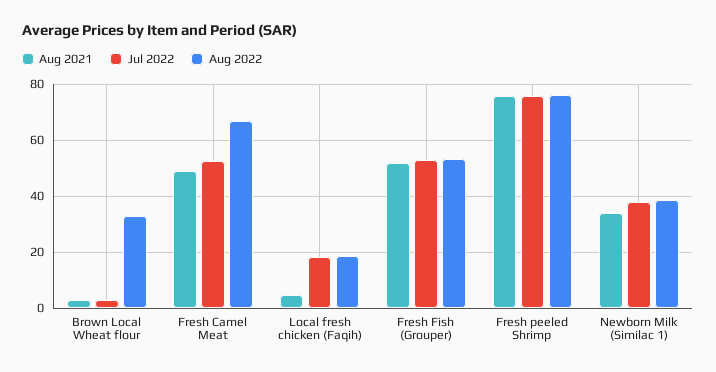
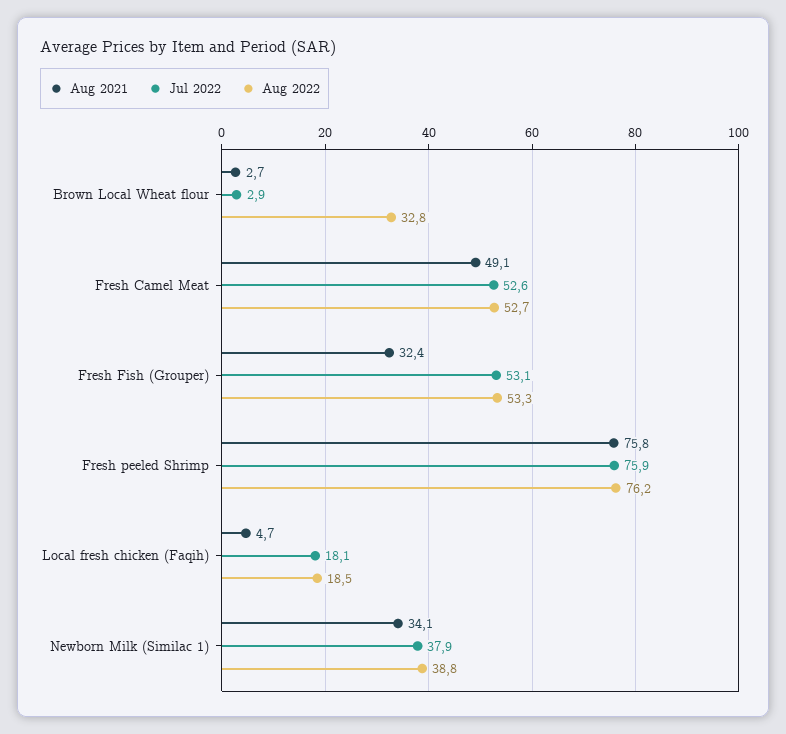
Aug 2022, Fresh Camel Meat: 67.5 -> 52.7
Aug 2021, Fresh Fish (Grouper): 52.5 -> 32.4

